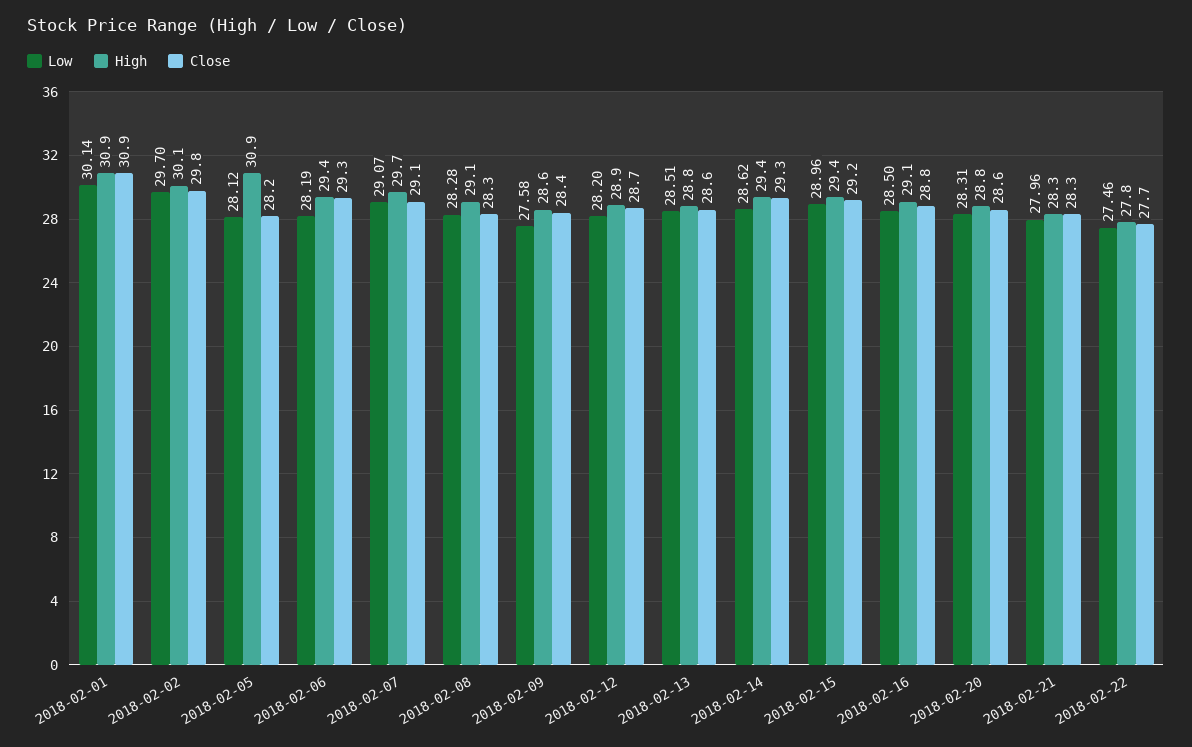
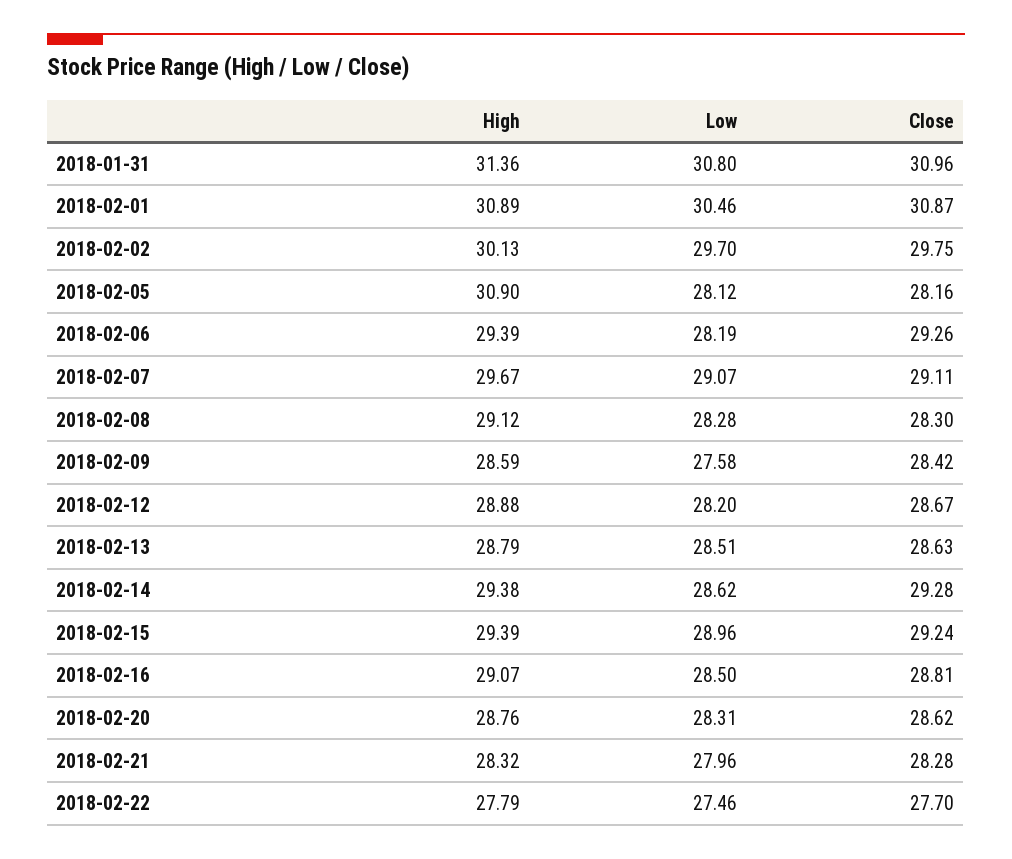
Low, 2018-02-01: 30.14 -> 30.46
High, 2018-01-31: none -> 31.36
Low, 2018-01-31: none -> 30.8
Close, 2018-01-31: none -> 30.96

